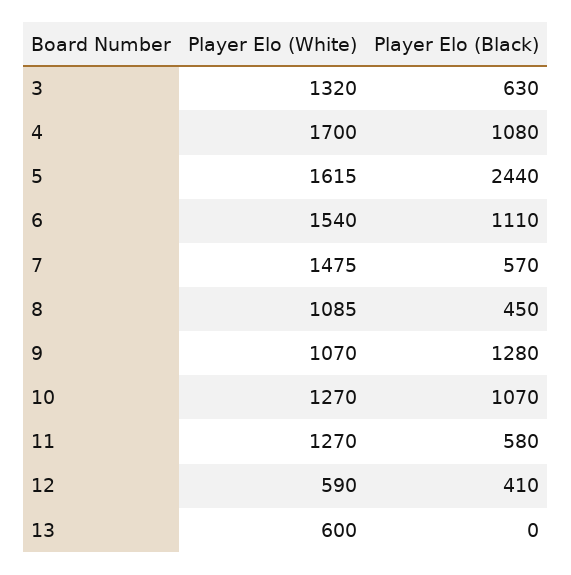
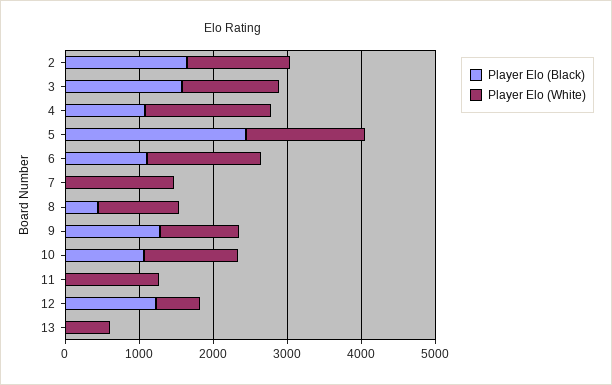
Player Elo (Black), 3: 630 -> 1600
Player Elo (Black), 7: 570 -> 0
Player Elo (Black), 11: 580 -> 0
Player Elo (Black), 12: 410 -> 1200
Player Elo (Black), 2: none -> 1600
Player Elo (White), 2: none -> 1400

